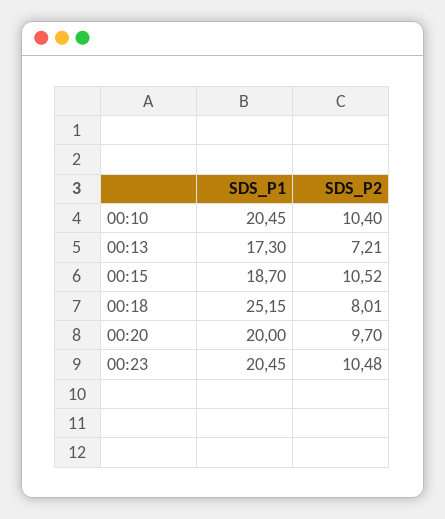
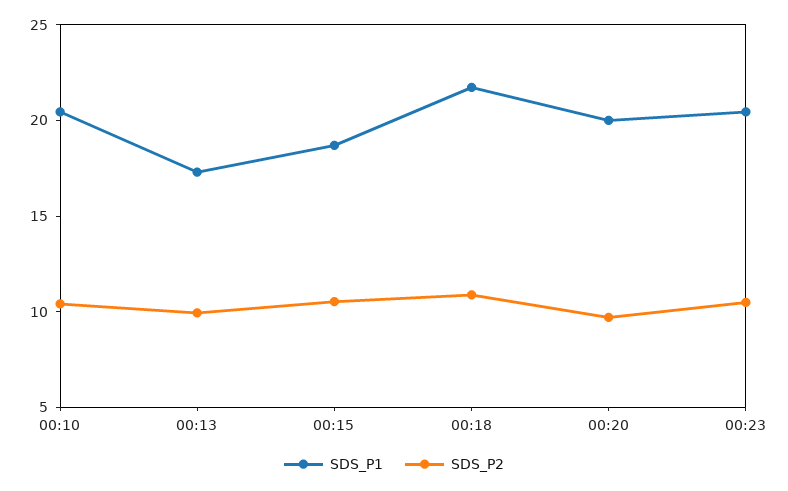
SDS_P2, 00:13: 7.21 -> 10
SDS_P1, 00:18: 25.15 -> 22
SDS_P2, 00:18: 8.01 -> 11

